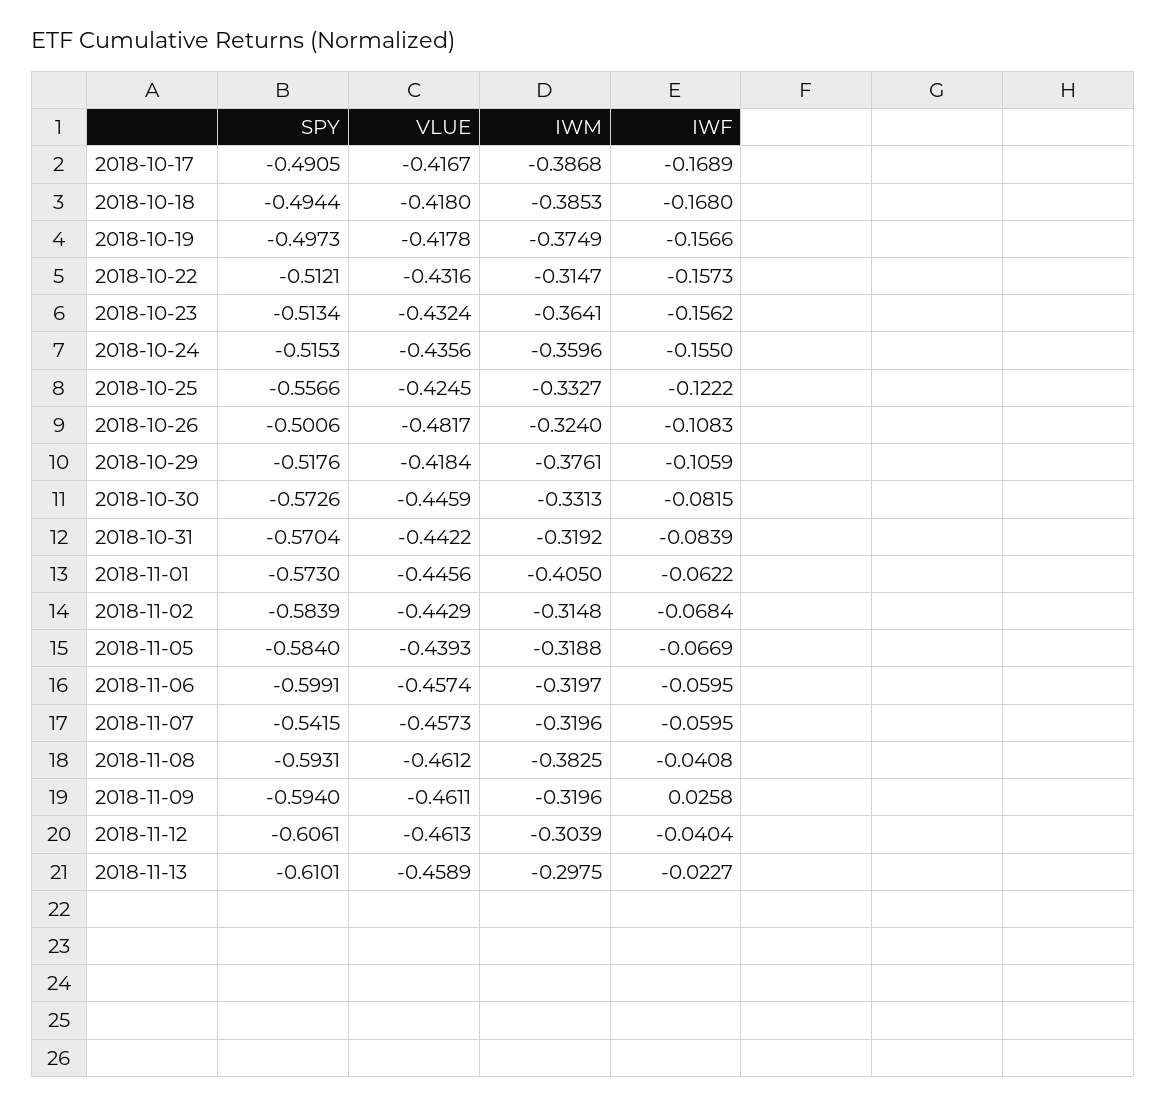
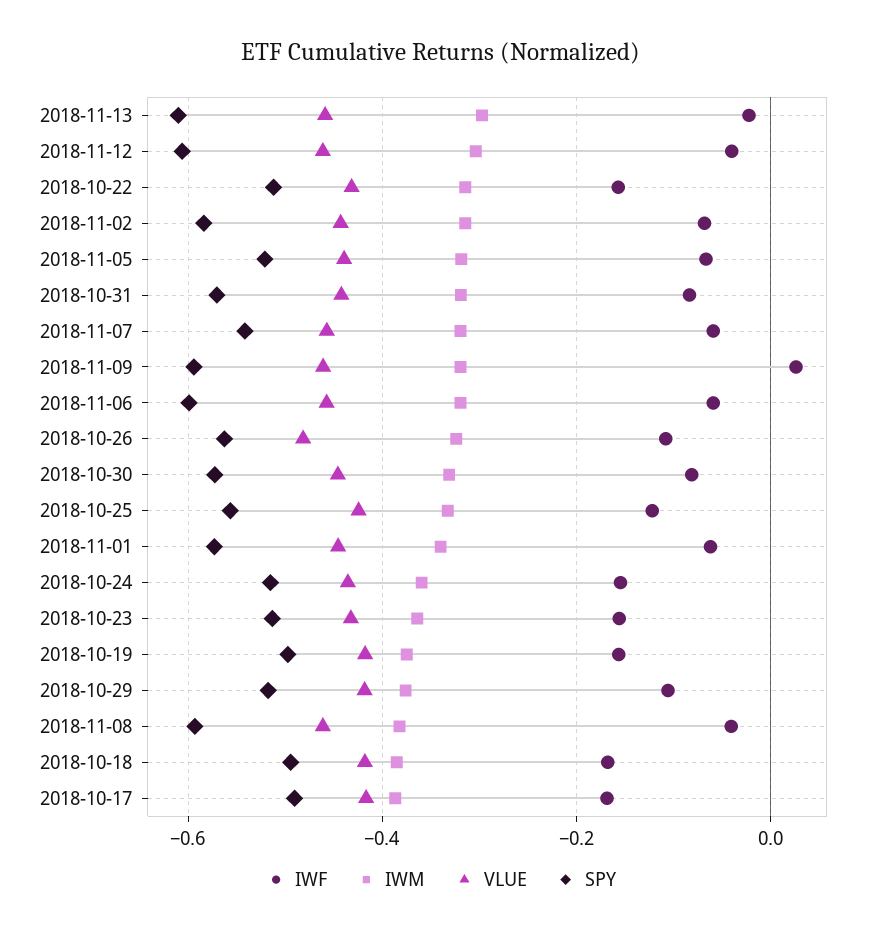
SPY, 2018-10-26: -0.5006 -> -0.56
IWM, 2018-11-01: -0.405 -> -0.34
SPY, 2018-11-05: -0.584 -> -0.52

